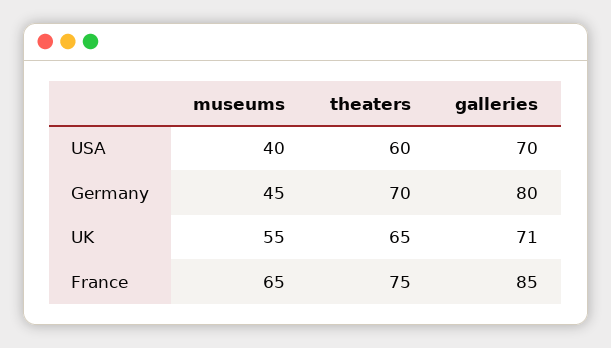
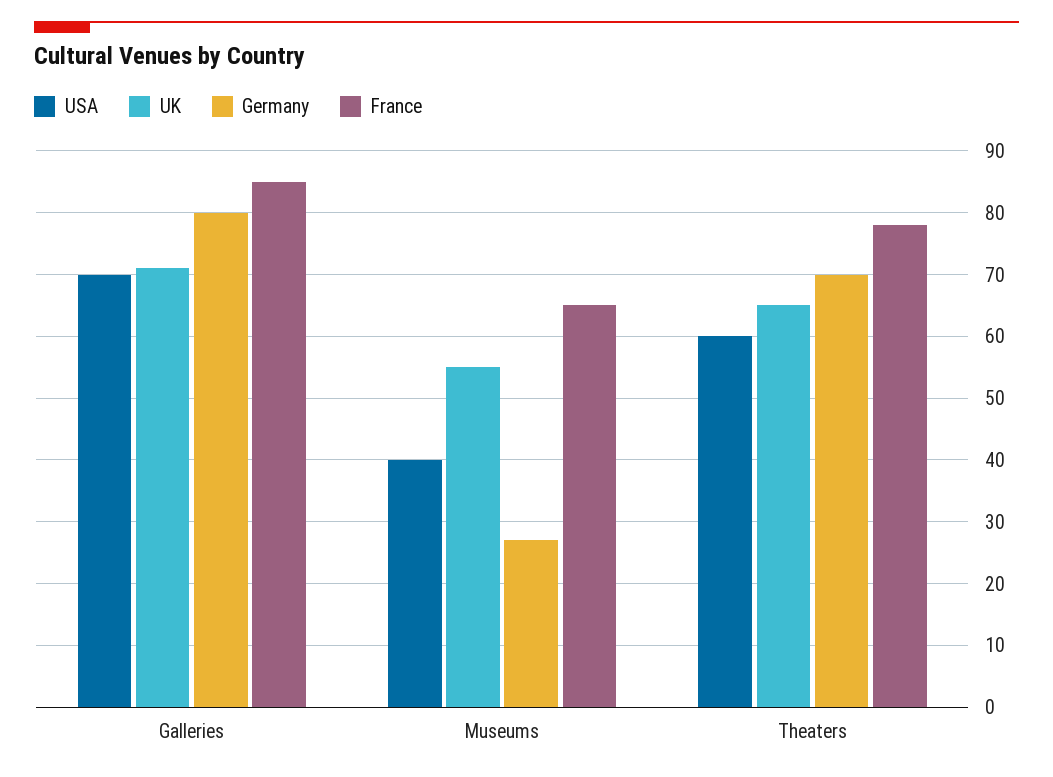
Germany, museums: 45 -> 27
France, theaters: 75 -> 78

